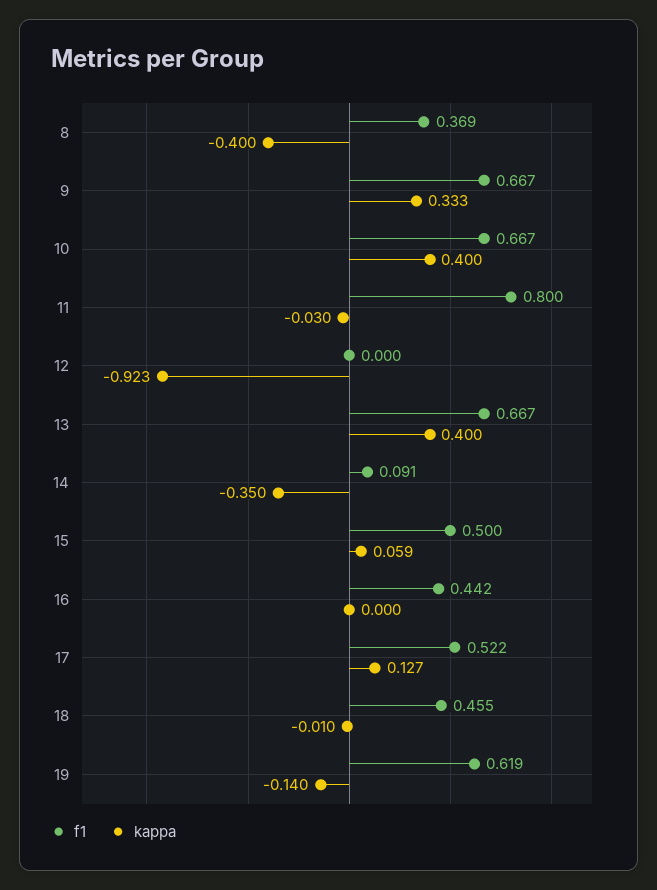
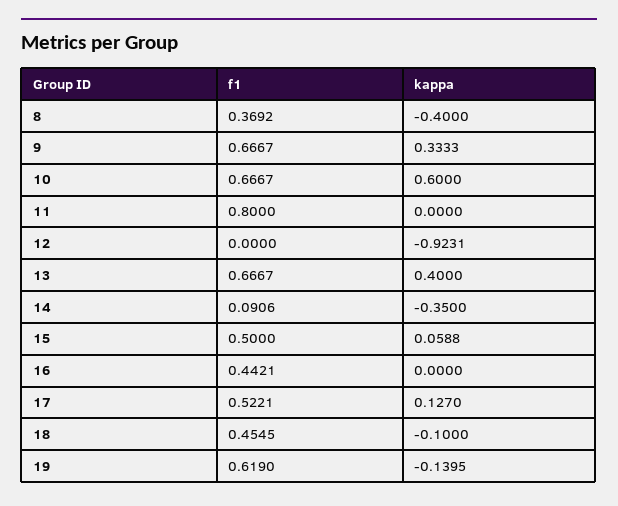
kappa, 10: 0.4 -> 0.6
kappa, 11: -0.03 -> 0
kappa, 18: -0.01 -> -0.1

